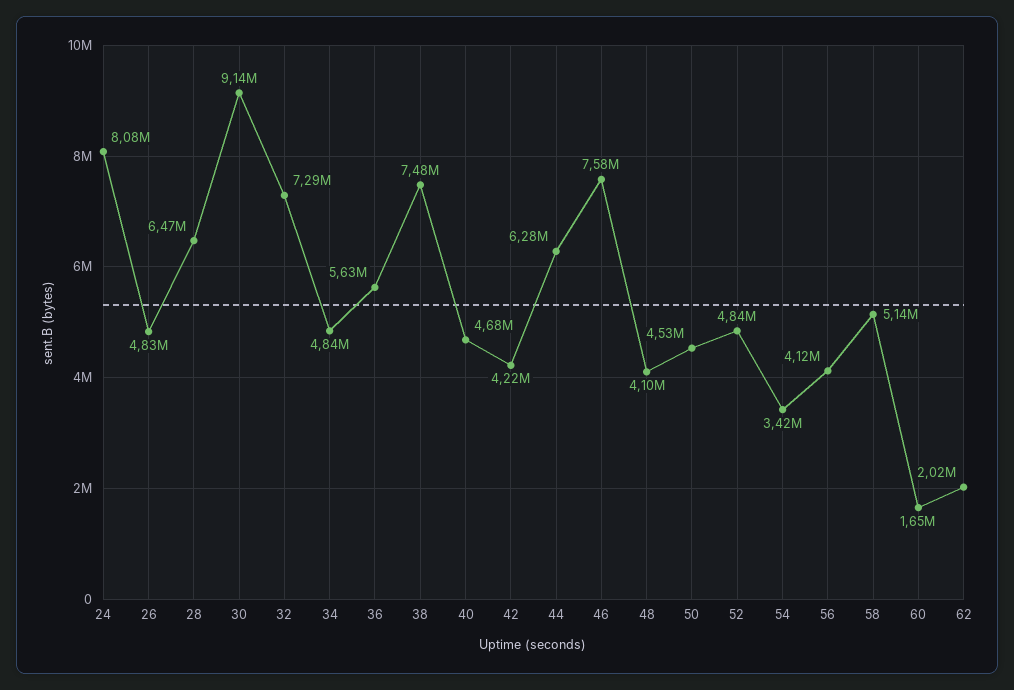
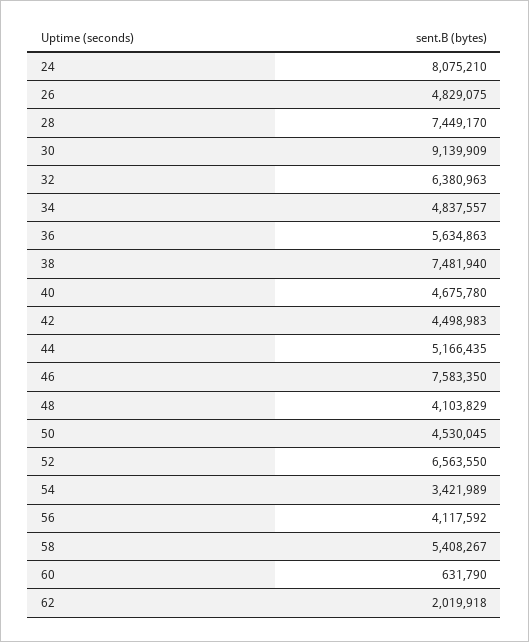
28: 6470000 -> 7449170
32: 7290000 -> 6380963
42: 4220000 -> 4498983
44: 6280000 -> 5166435
52: 4840000 -> 6563550
58: 5140000 -> 5408267
60: 1650000 -> 631790

